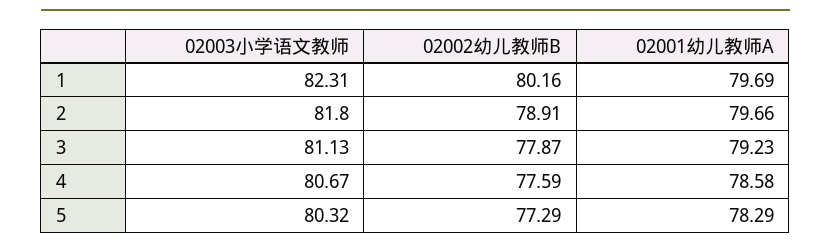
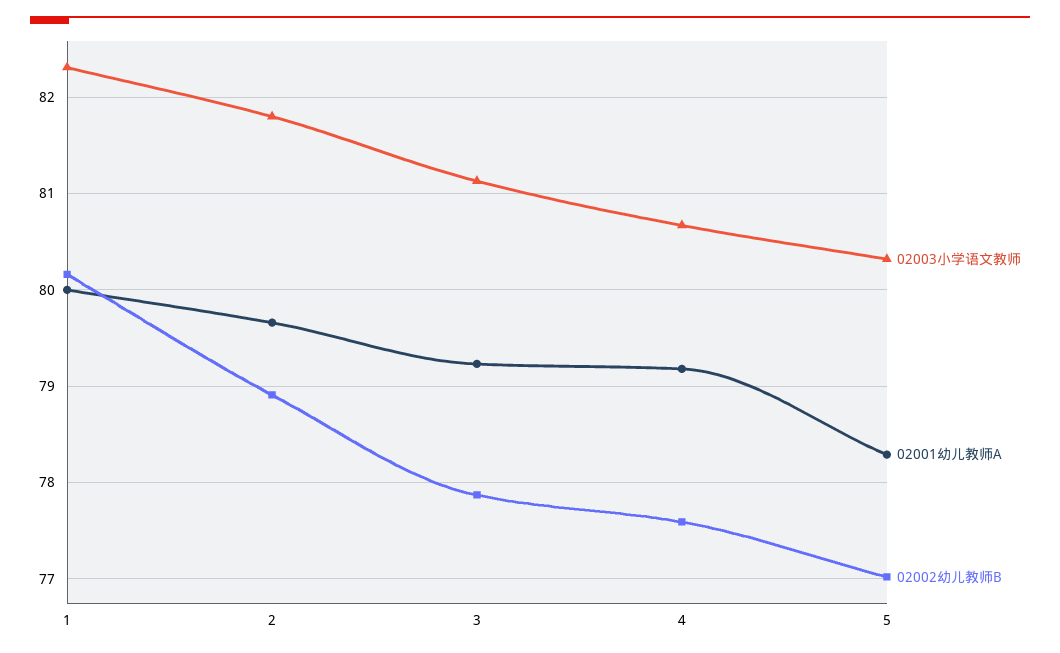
02001幼儿教师A, 1: 79.69 -> 80
02001幼儿教师A, 4: 78.58 -> 79.2
02002幼儿教师B, 5: 77.29 -> 77

